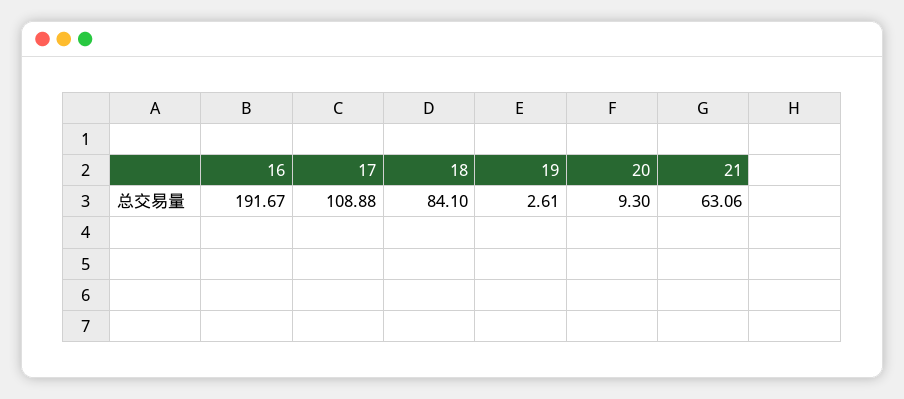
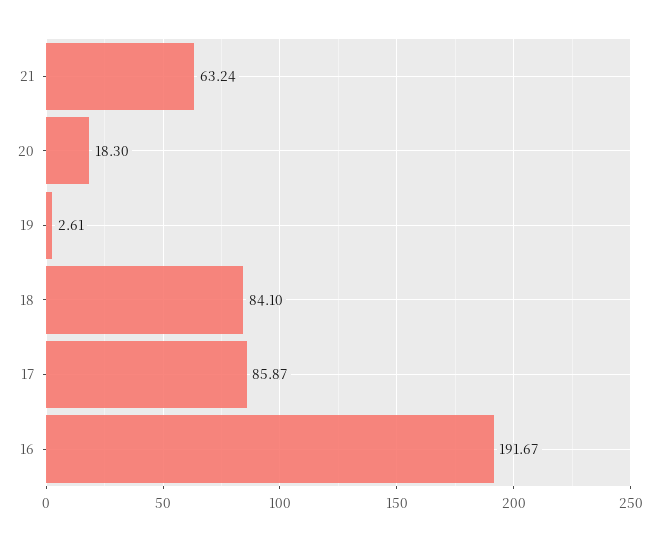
17: 108.88 -> 85.87
20: 9.3 -> 18.3
21: 63.06 -> 63.24

